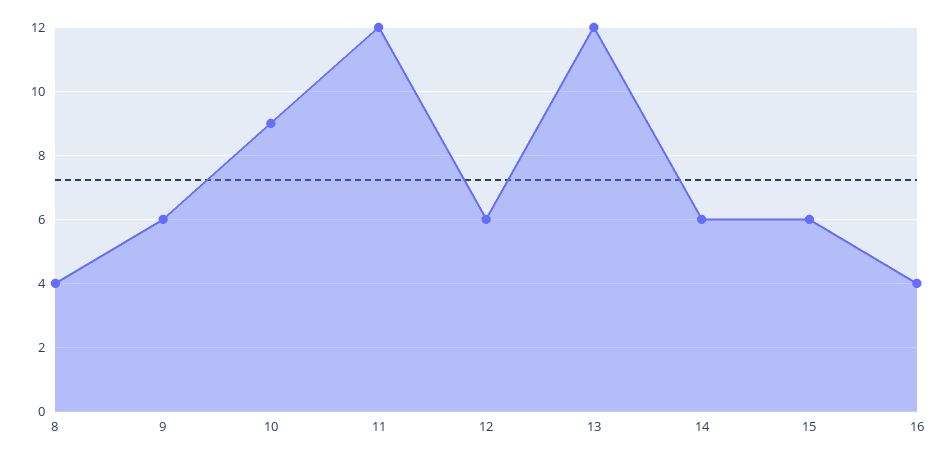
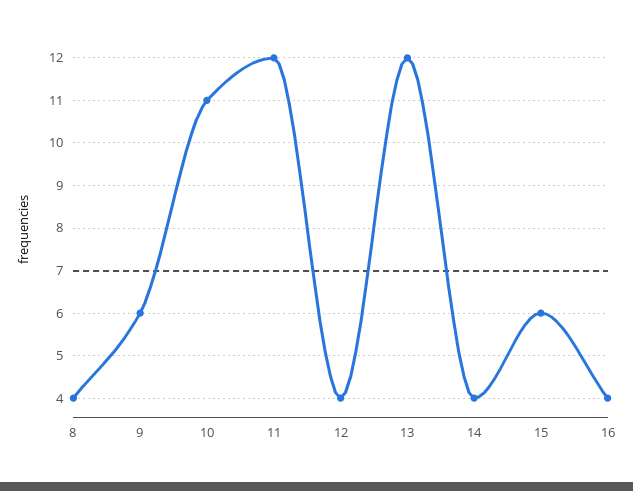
10: 9 -> 11
12: 6 -> 4
14: 6 -> 4

